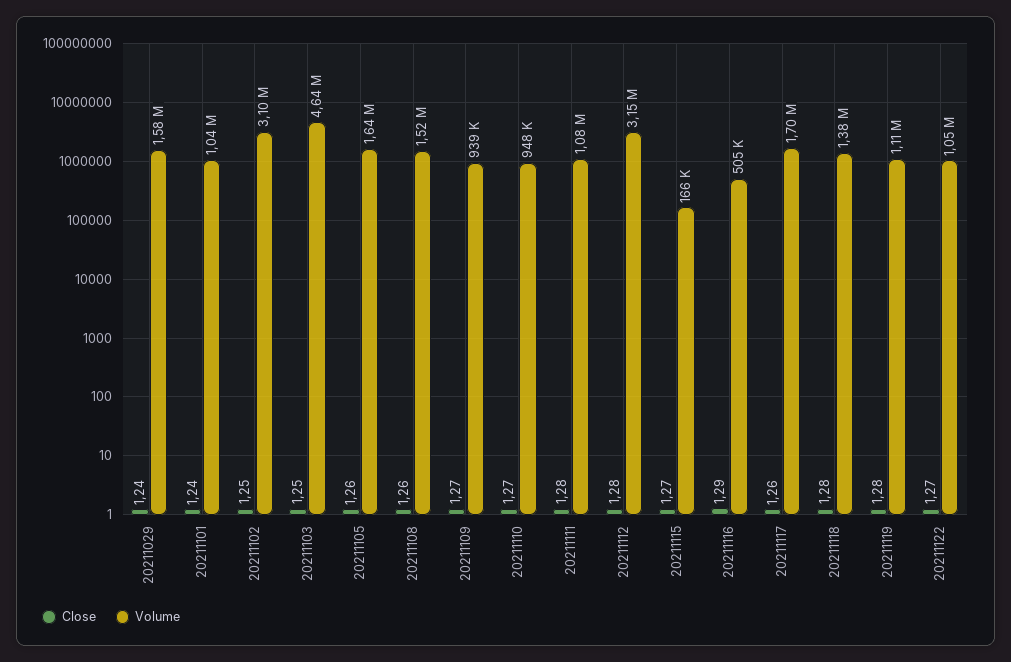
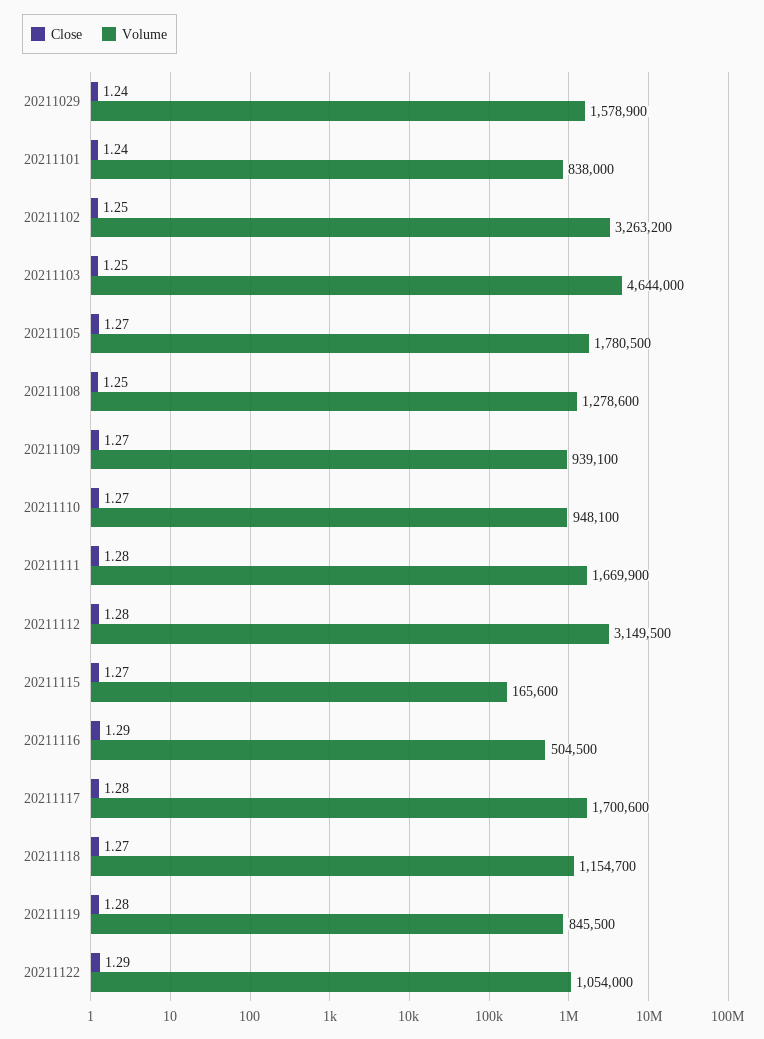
Volume, 20211101: 1040000 -> 838000
Volume, 20211102: 3100000 -> 3263200
Close, 20211105: 1.26 -> 1.27
Volume, 20211105: 1640000 -> 1780500
Close, 20211108: 1.26 -> 1.25
Volume, 20211108: 1520000 -> 1278600
Volume, 20211111: 1080000 -> 1669900
Close, 20211117: 1.26 -> 1.28
Close, 20211118: 1.28 -> 1.27
Volume, 20211118: 1380000 -> 1154700
Volume, 20211119: 1110000 -> 845500
Close, 20211122: 1.27 -> 1.29

